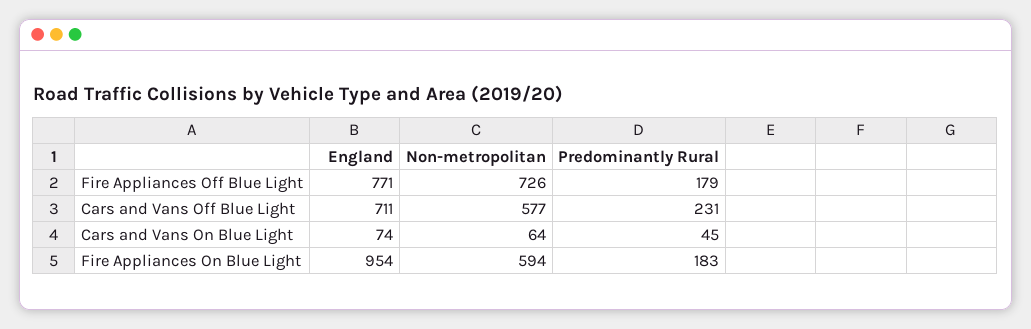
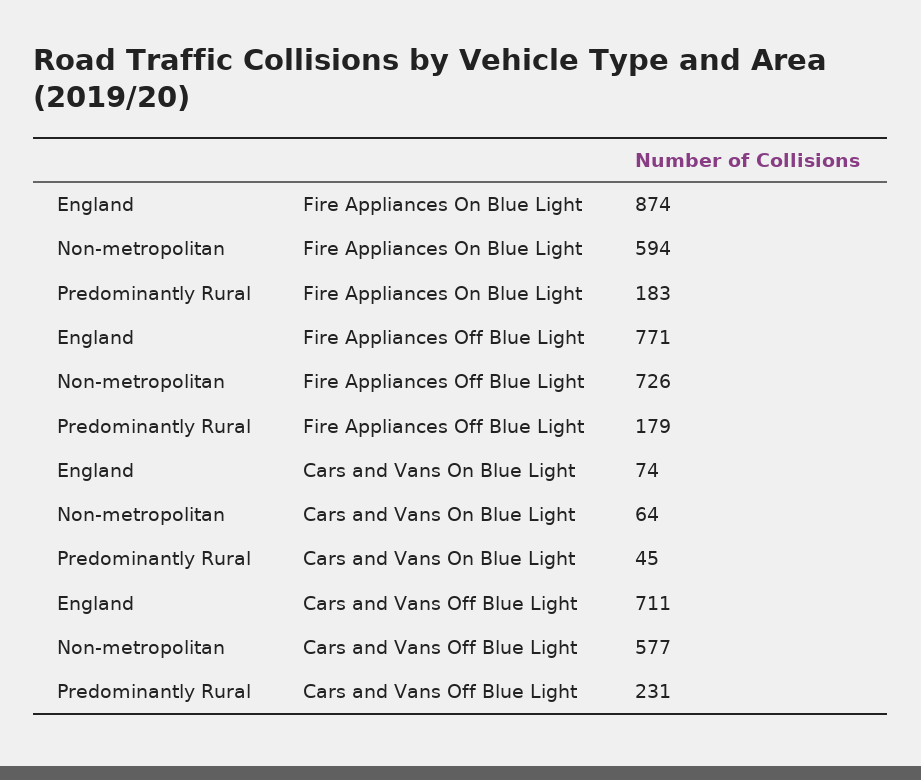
England, Fire Appliances On Blue Light: 954 -> 874

